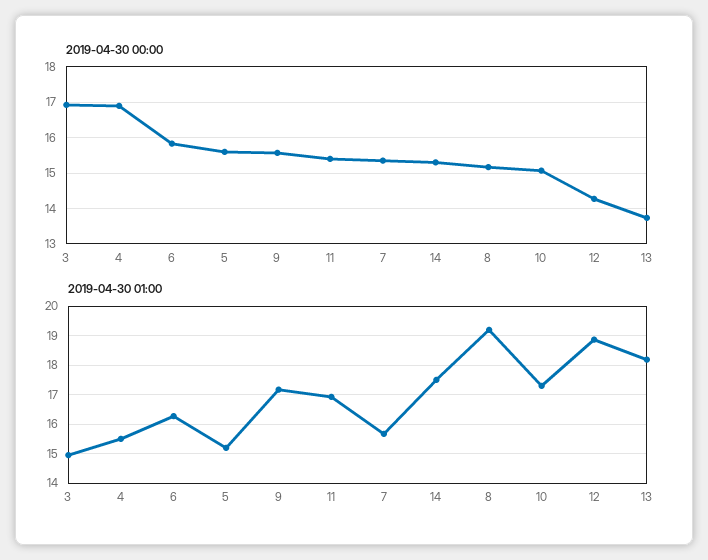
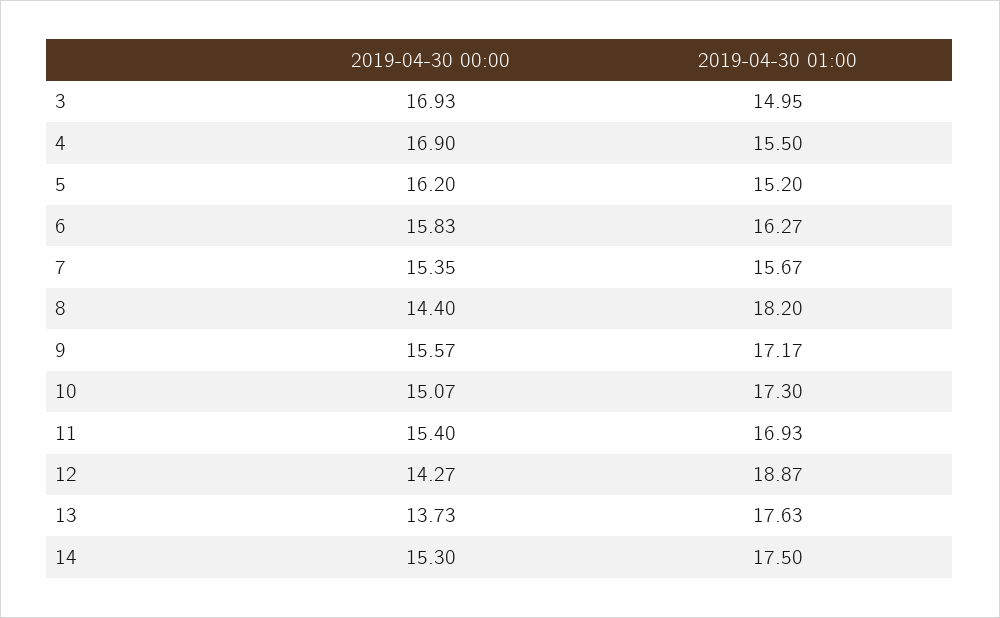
2019-04-30 00:00, 5: 15.6 -> 16.2
2019-04-30 00:00, 8: 15.2 -> 14.4
2019-04-30 01:00, 8: 19.25 -> 18.2
2019-04-30 01:00, 13: 18.25 -> 17.63

